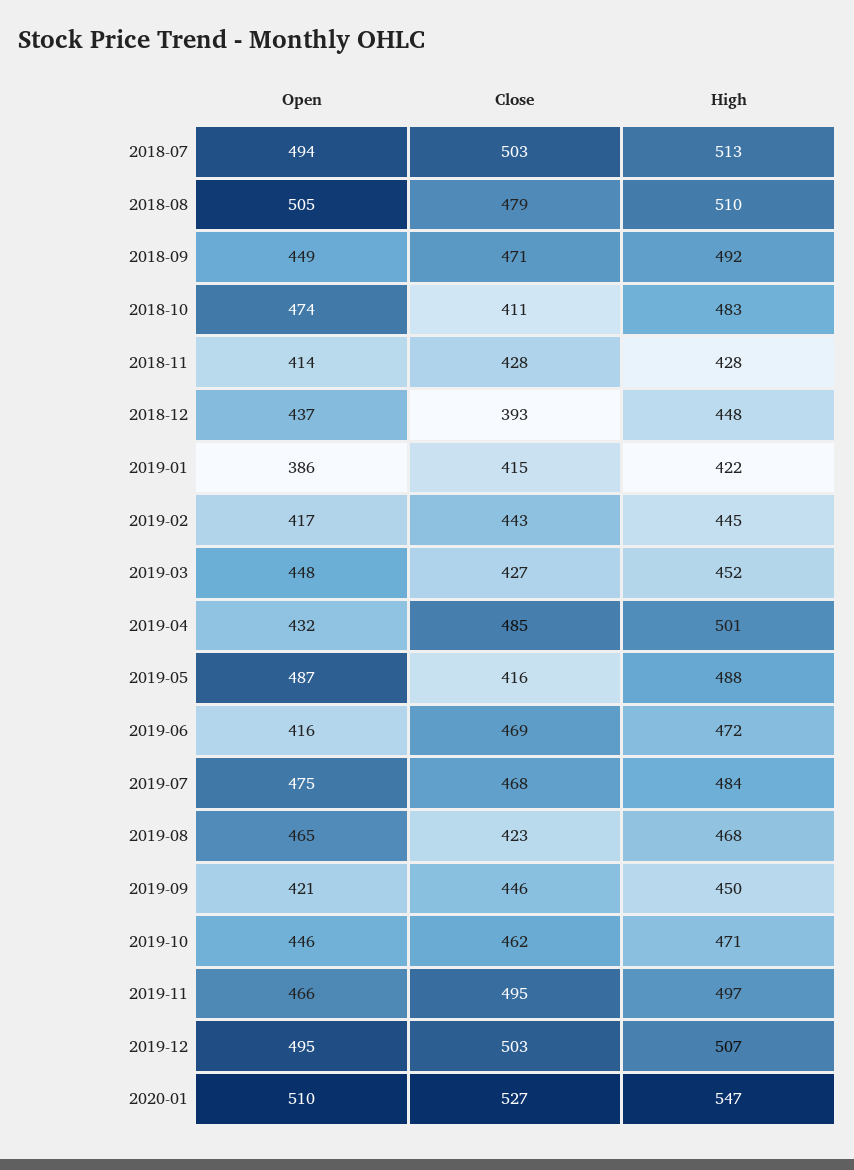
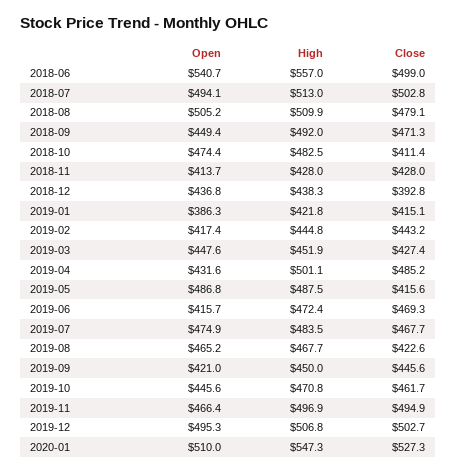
High, 2018-12: 448 -> 438.3
Open, 2018-06: none -> 540.7
High, 2018-06: none -> 557
Close, 2018-06: none -> 499

